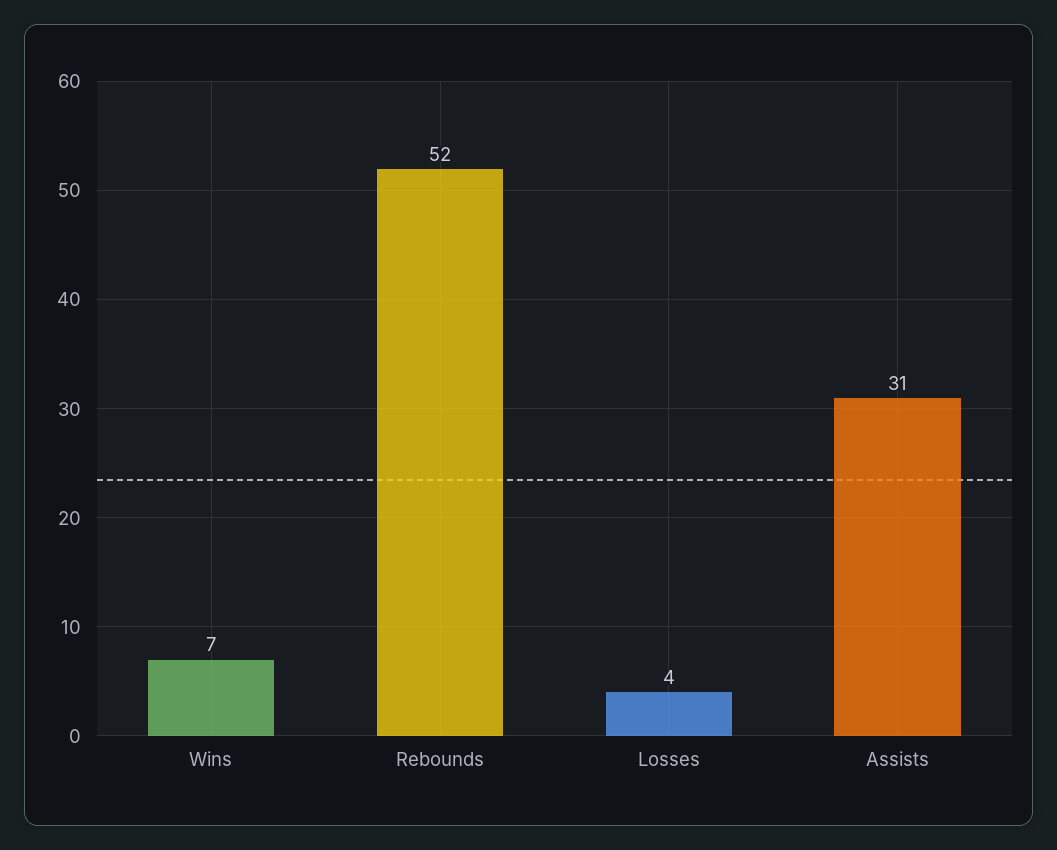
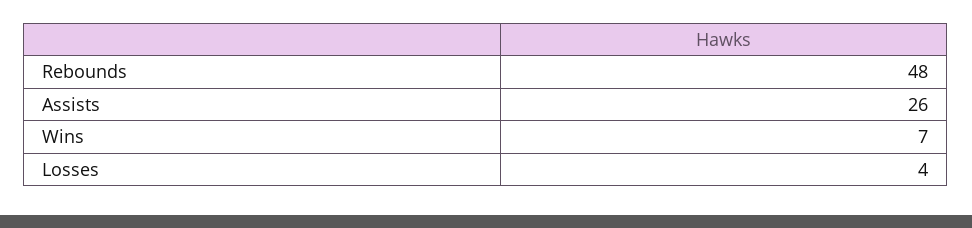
Rebounds: 52 -> 48
Assists: 31 -> 26

